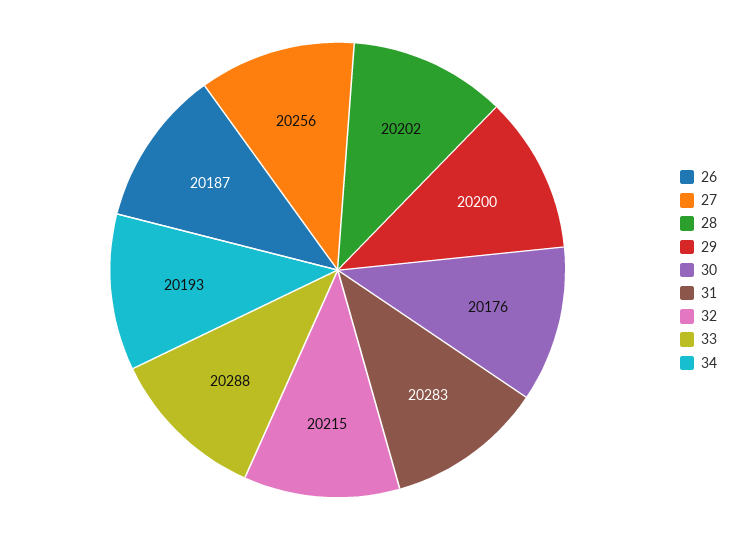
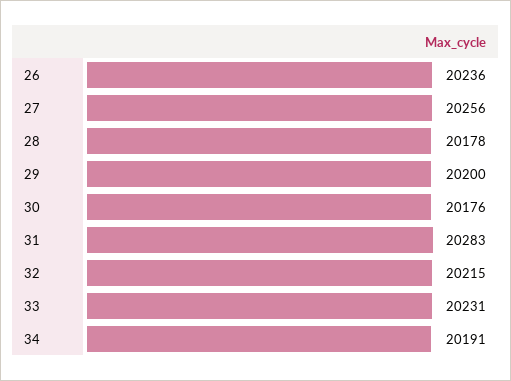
26: 20187 -> 20236
28: 20202 -> 20178
33: 20288 -> 20231
34: 20193 -> 20191

